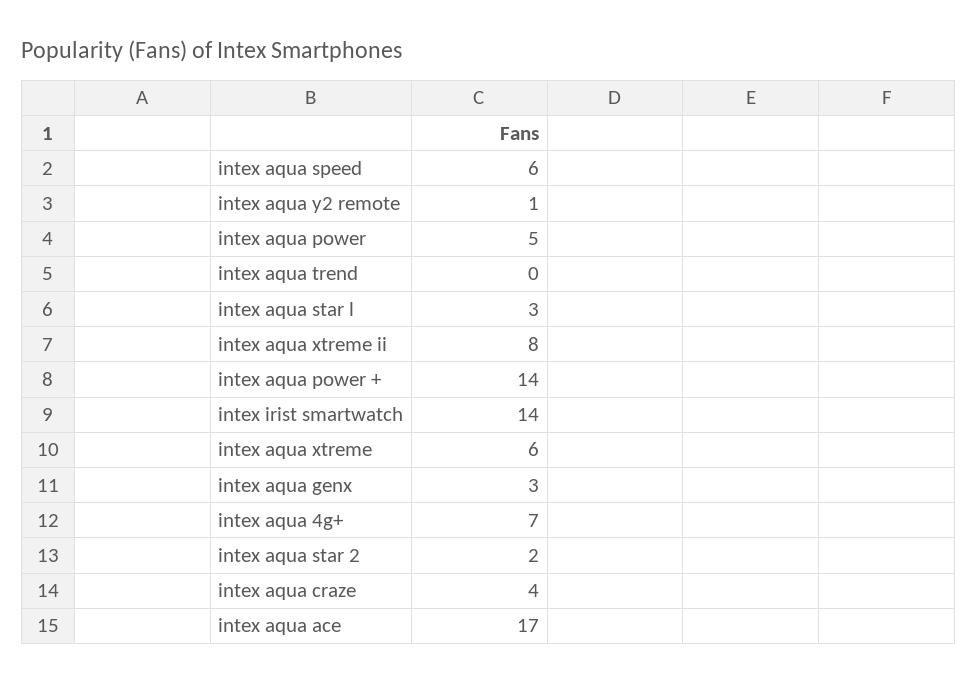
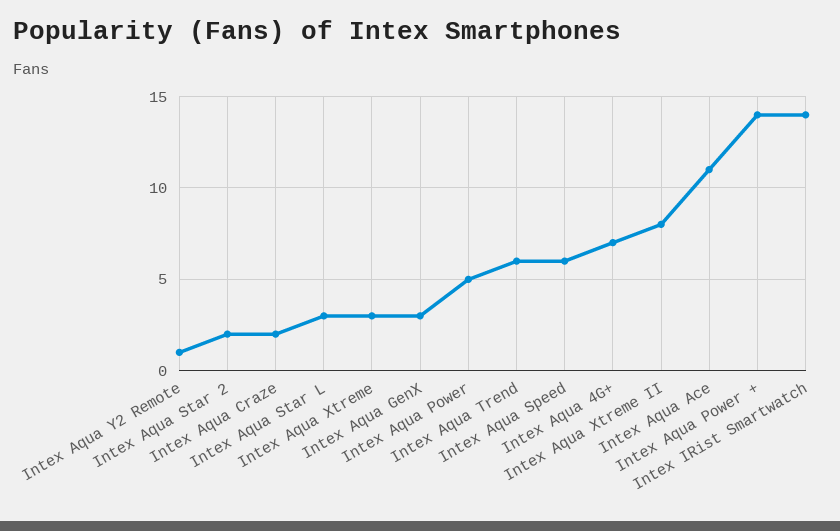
intex aqua trend: 0 -> 6
intex aqua xtreme: 6 -> 3
intex aqua craze: 4 -> 2
intex aqua ace: 17 -> 11

